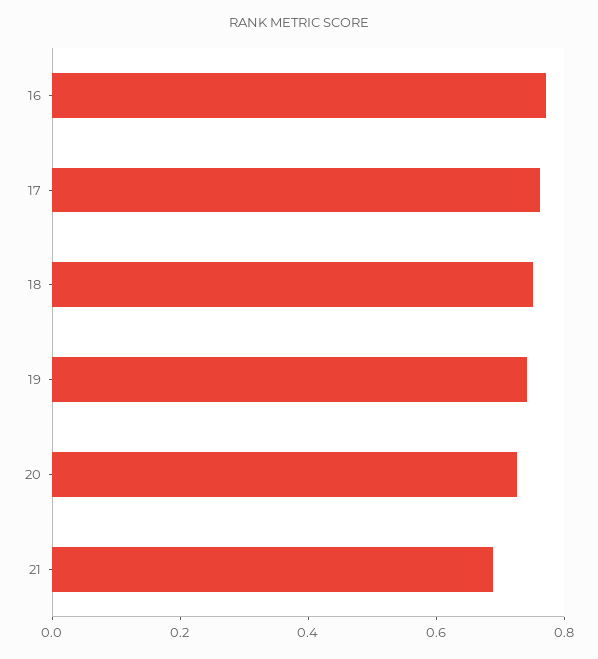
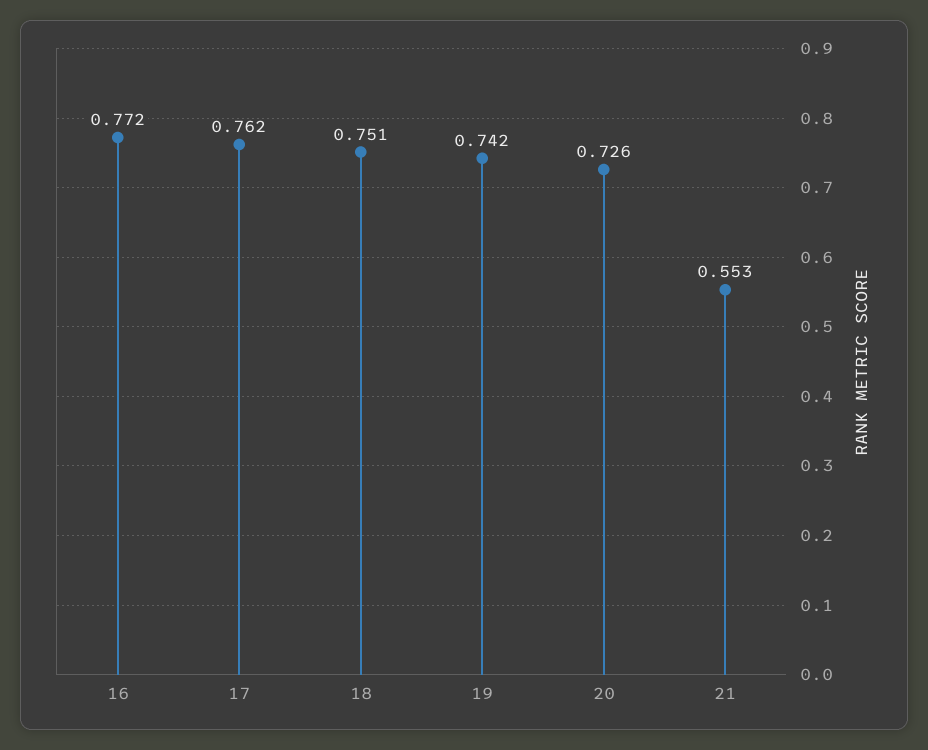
21: 0.7 -> 0.553

